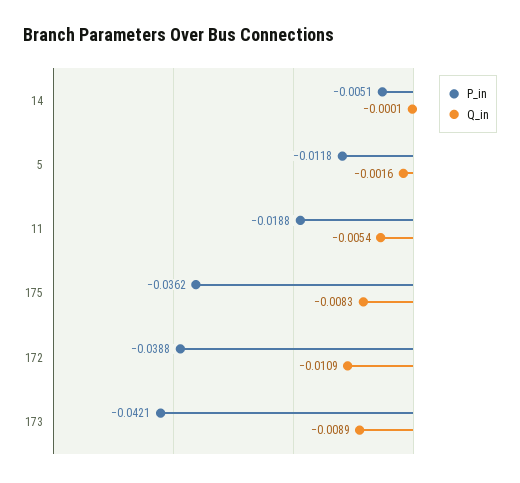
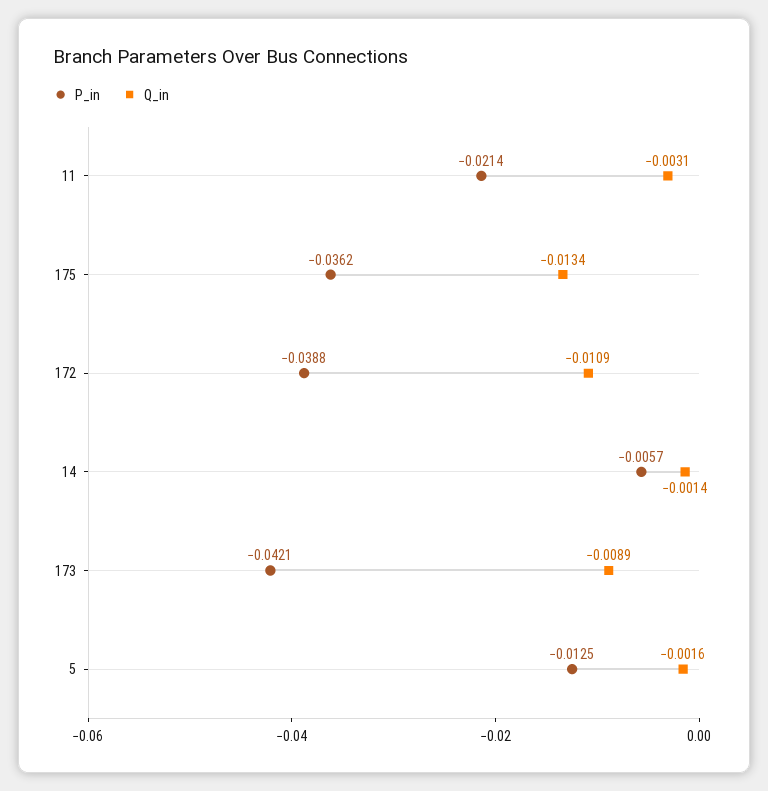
P_in, 14: -0.0051 -> -0.0057
Q_in, 14: -0.0001 -> -0.0014
P_in, 5: -0.0118 -> -0.0125
P_in, 11: -0.0188 -> -0.0214
Q_in, 11: -0.0054 -> -0.0031
Q_in, 175: -0.0083 -> -0.0134

